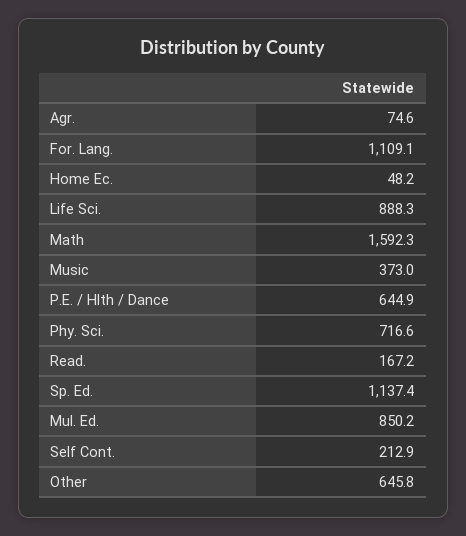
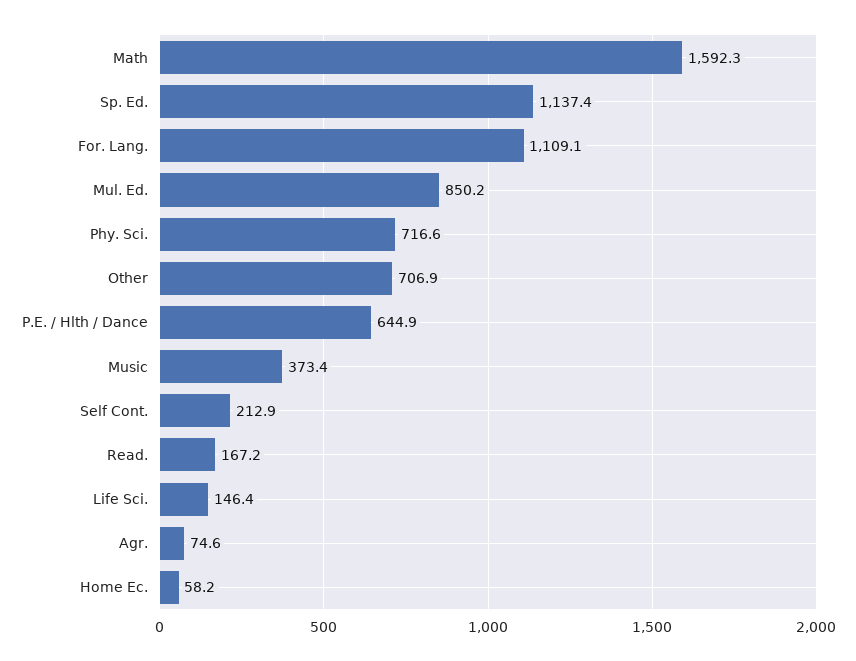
Home Ec.: 48.2 -> 58.2
Life Sci.: 888.3 -> 146.4
Music: 373 -> 373.4
Other: 645.8 -> 706.9

